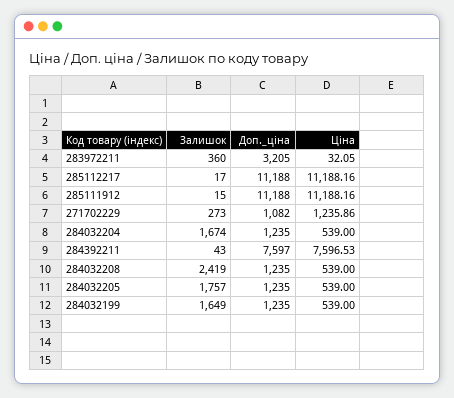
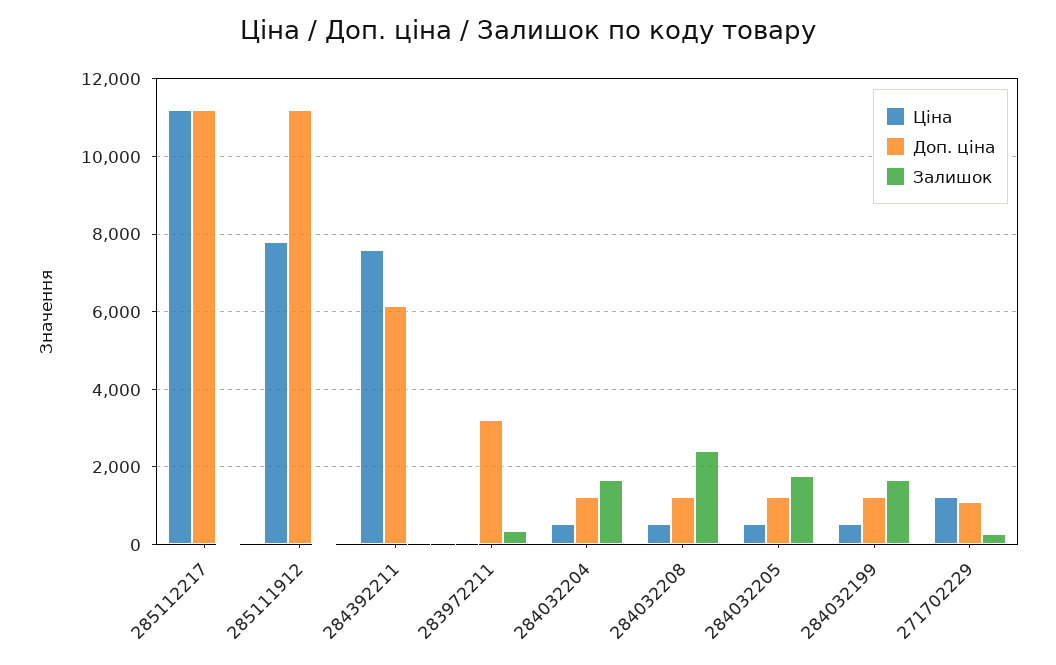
Ціна, 285111912: 11188.16 -> 7800
Доп._ціна, 284392211: 7597 -> 6200

